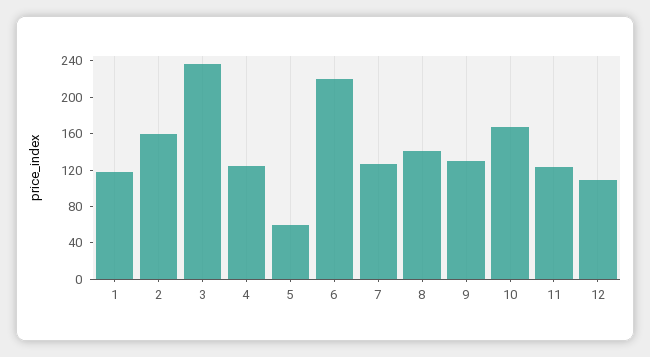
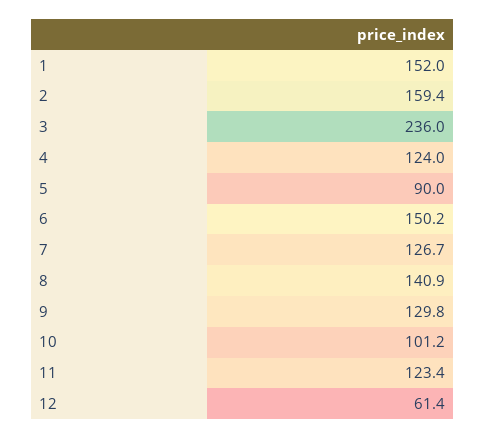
1: 120 -> 152
5: 60 -> 90
6: 220 -> 150.2
10: 170 -> 101.2
12: 110 -> 61.4

